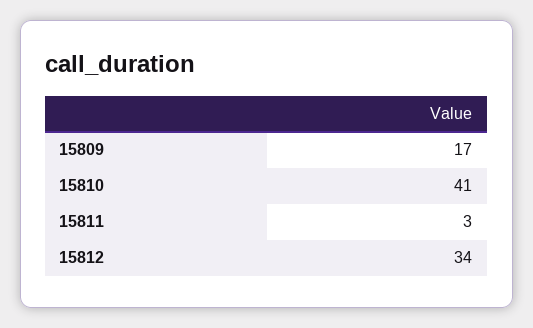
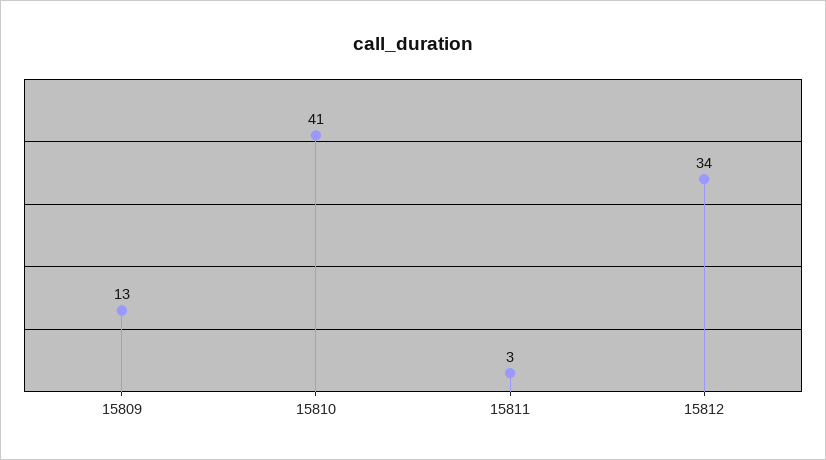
15809: 17 -> 13

